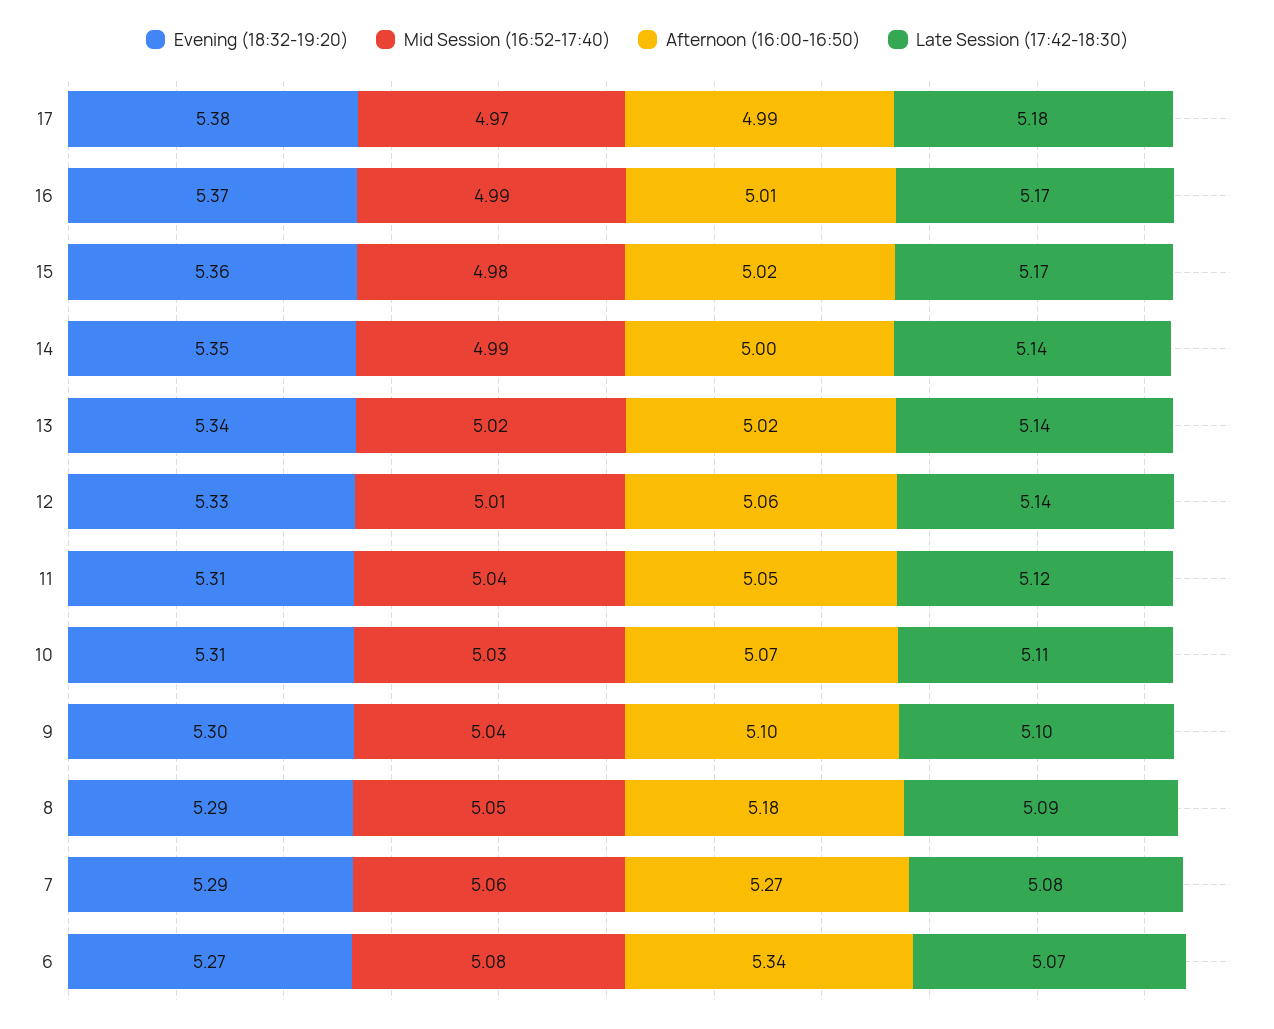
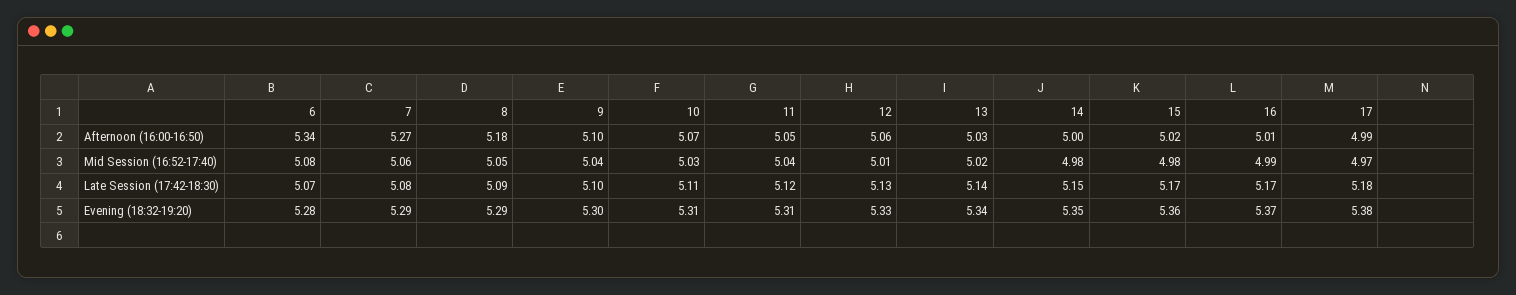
Mid Session (16:52-17:40), 14: 4.99 -> 4.98
Late Session (17:42-18:30), 14: 5.14 -> 5.15
Afternoon (16:00-16:50), 13: 5.02 -> 5.03
Late Session (17:42-18:30), 12: 5.14 -> 5.13
Evening (18:32-19:20), 6: 5.27 -> 5.28

